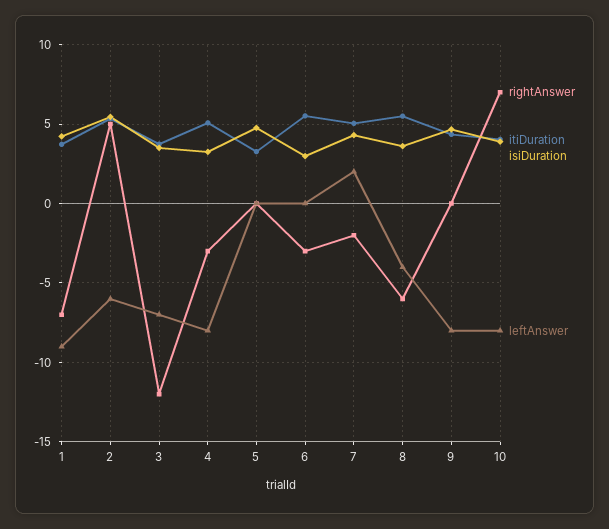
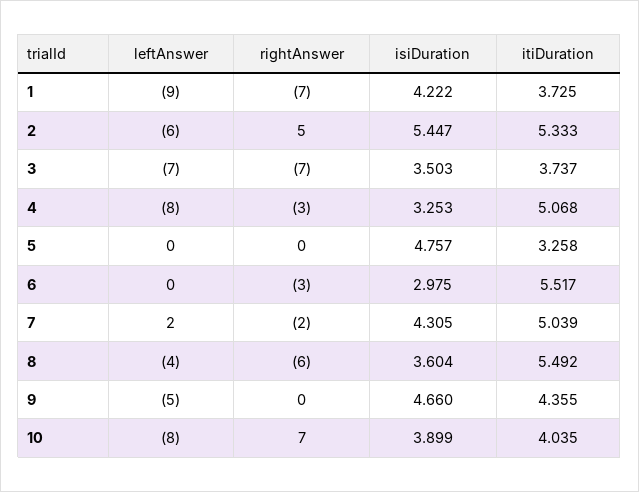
rightAnswer, 3: -12 -> -7
leftAnswer, 9: -8 -> -5

